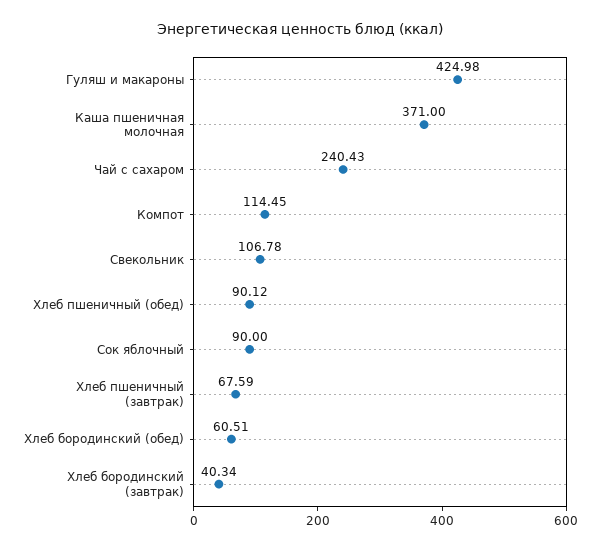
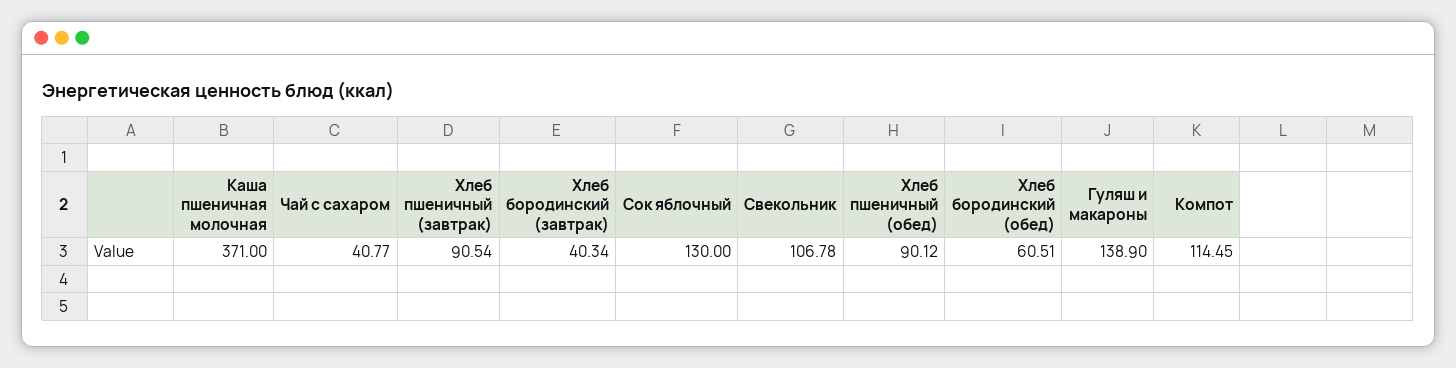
Гуляш и макароны: 424.98 -> 138.9
Чай с сахаром: 240.43 -> 40.77
Сок яблочный: 90 -> 130
Хлеб пшеничный (завтрак): 67.59 -> 90.54

